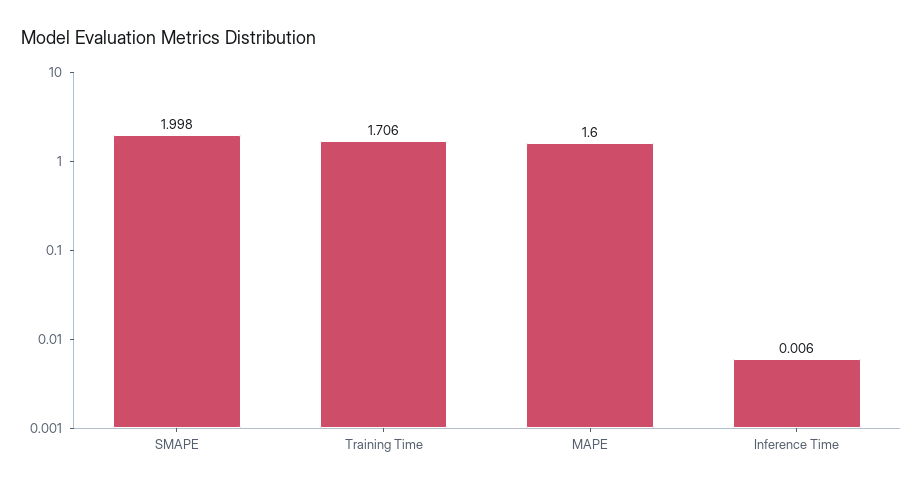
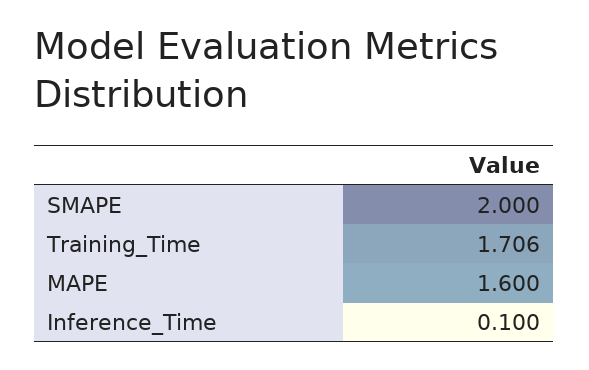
SMAPE: 1.998 -> 2
Inference Time: 0.006 -> 0.1

